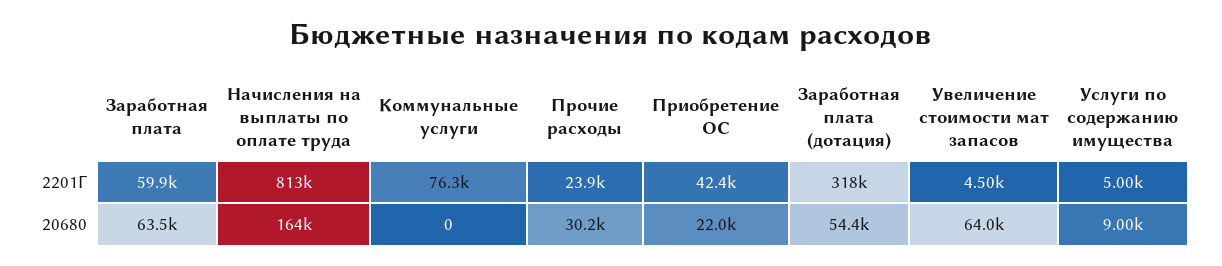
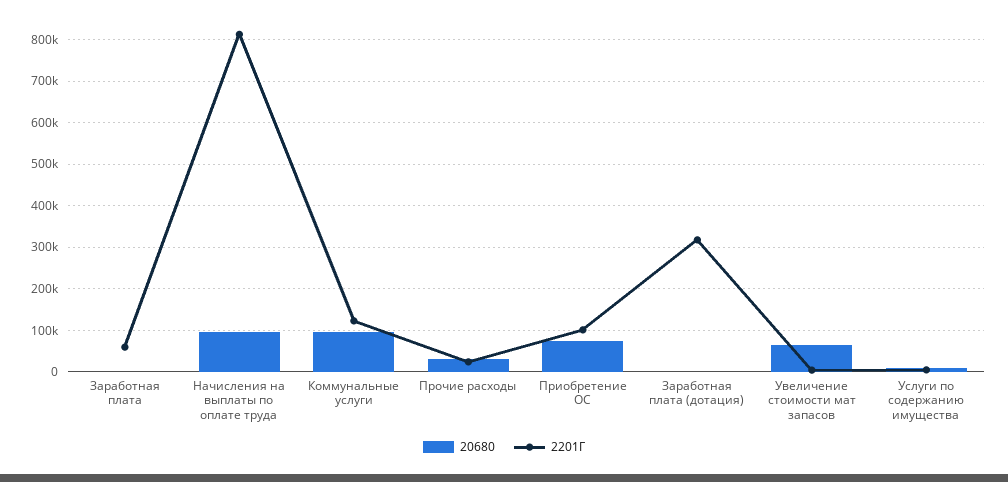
2201Г, Коммунальные услуги: 76300 -> 120000
2201Г, Приобретение ОС: 42400 -> 100000
20680, Заработная плата: 63500 -> 0
20680, Начисления на выплаты по оплате труда: 164000 -> 100000
20680, Коммунальные услуги: 0 -> 100000
20680, Приобретение ОС: 22000 -> 80000
20680, Заработная плата (дотация): 54400 -> 0

